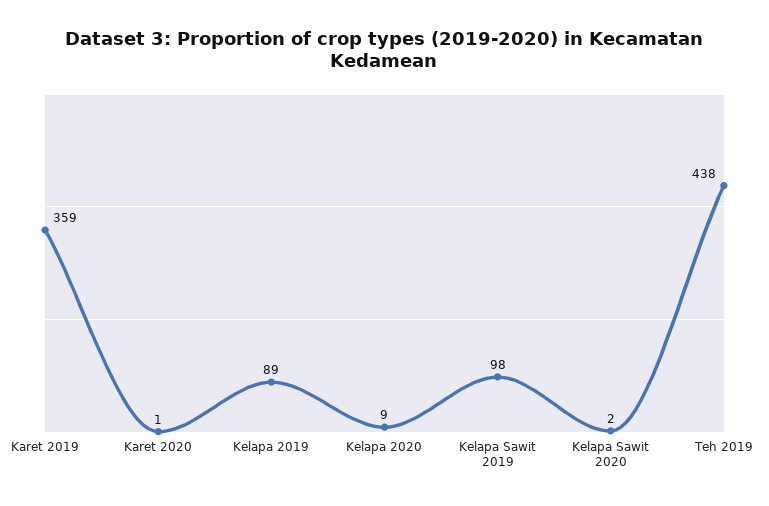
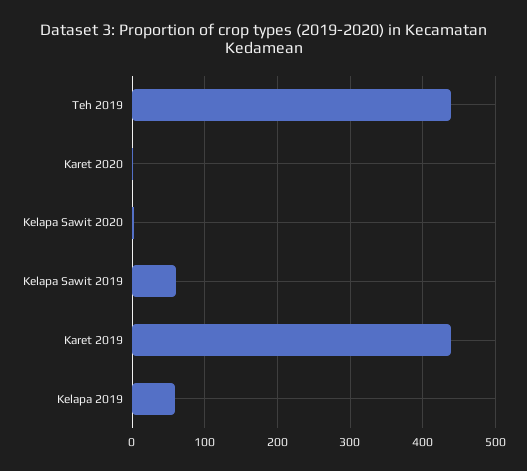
Karet 2019: 359 -> 440
Kelapa 2019: 89 -> 60
Kelapa 2020: 9 -> none
Kelapa Sawit 2019: 98 -> 60

